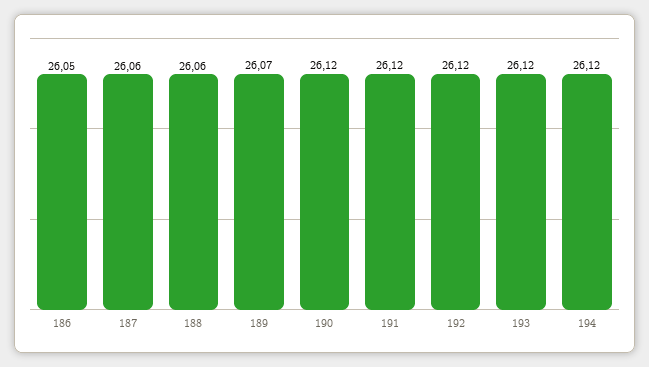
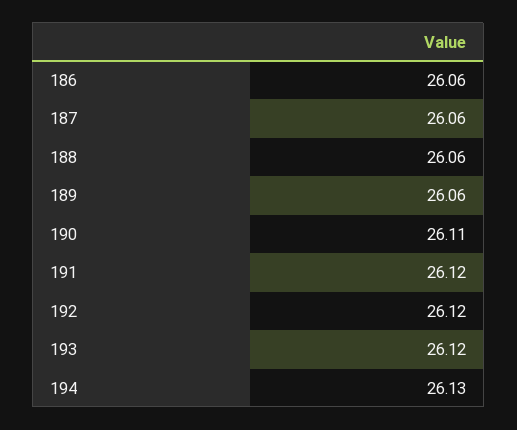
186: 26.05 -> 26.06
189: 26.07 -> 26.06
190: 26.12 -> 26.11
194: 26.12 -> 26.13

